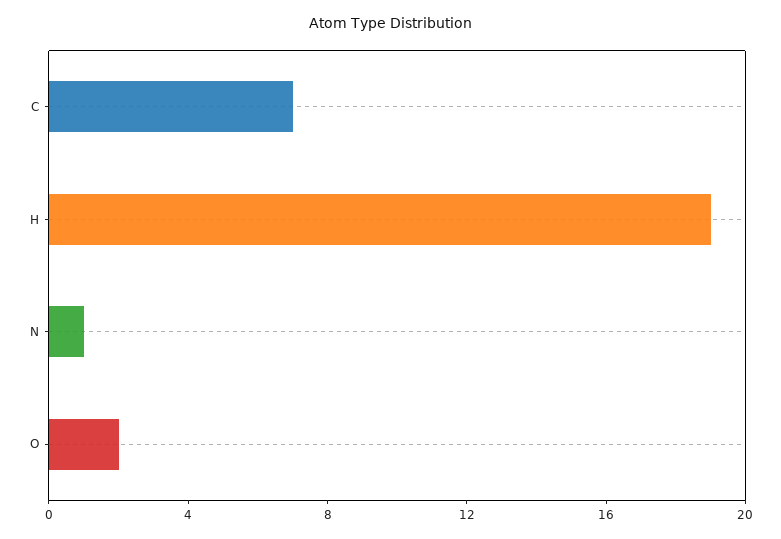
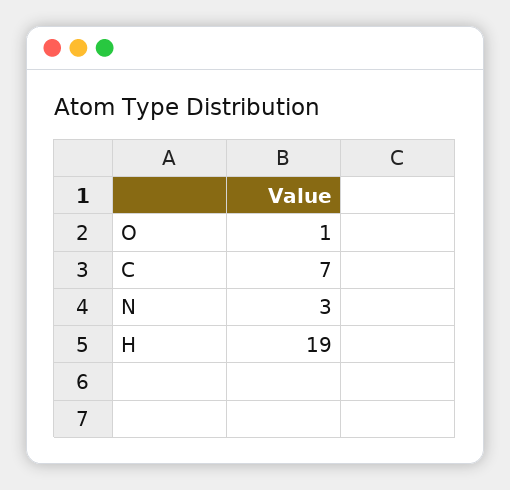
N: 1 -> 3
O: 2 -> 1

